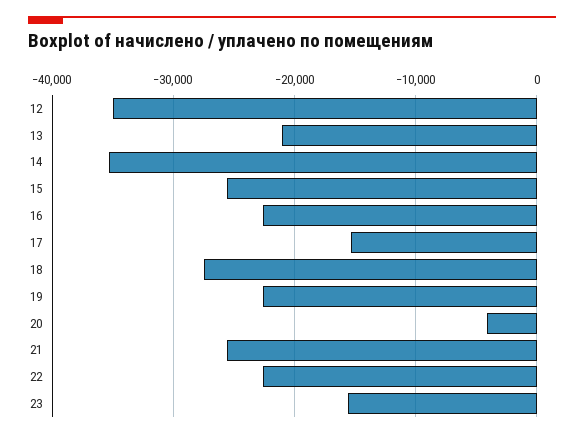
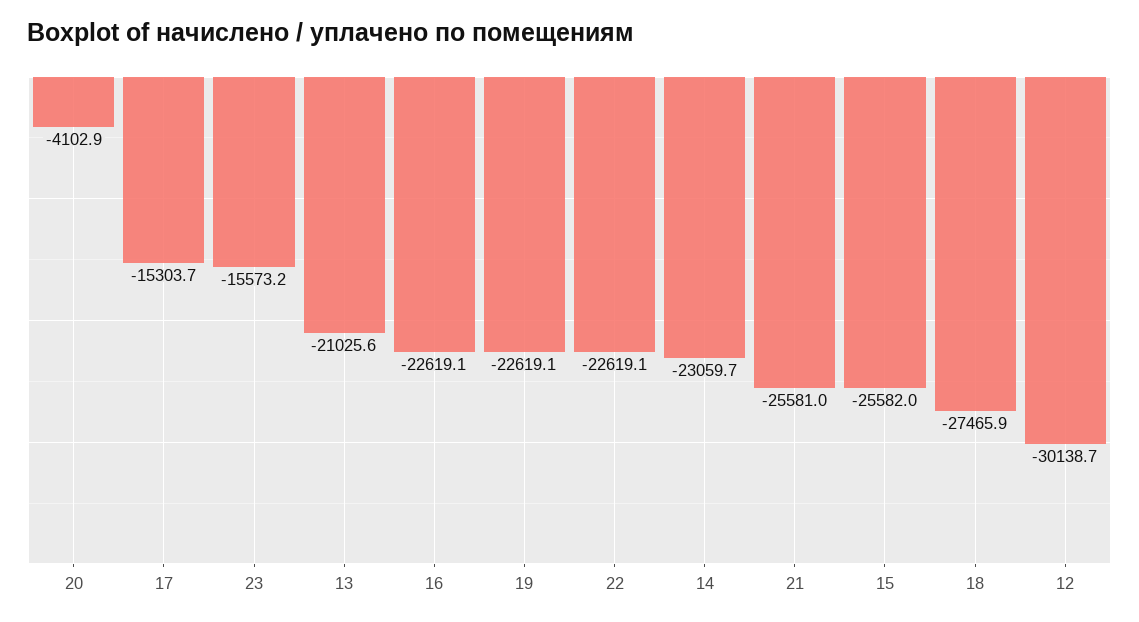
12: -35000 -> -30138.7
14: -35000 -> -23059.7

